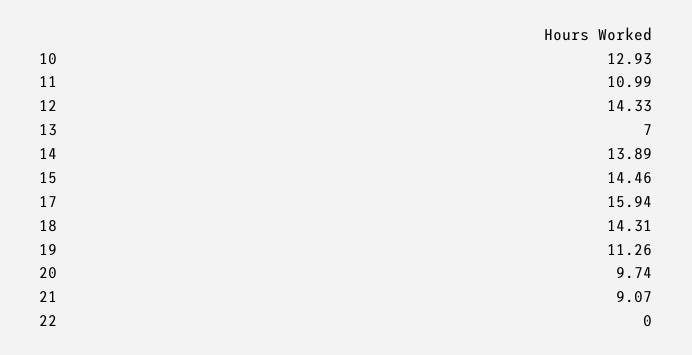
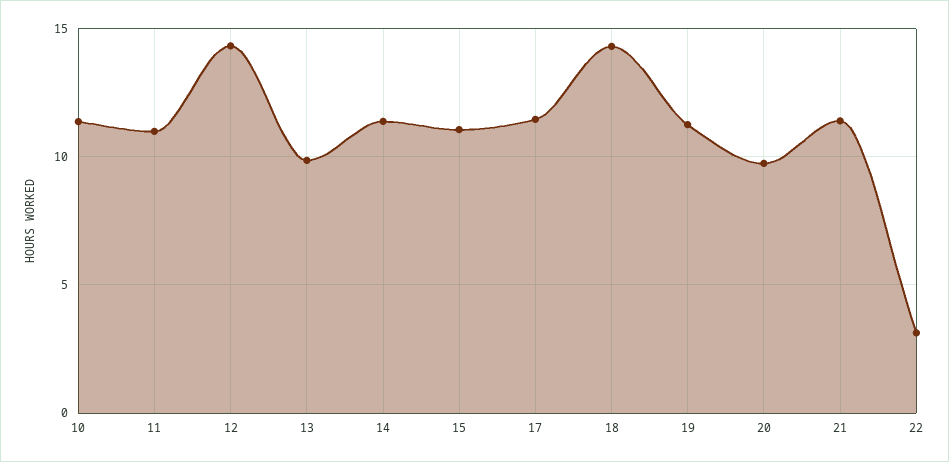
10: 12.93 -> 11.5
13: 7 -> 10
14: 13.89 -> 11.5
15: 14.46 -> 11
17: 15.94 -> 11.5
21: 9.07 -> 11.5
22: 0 -> 3

